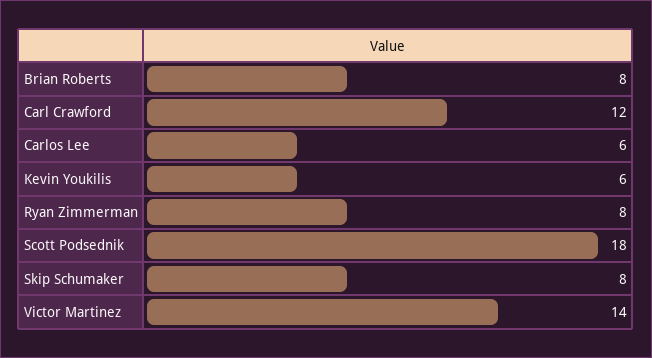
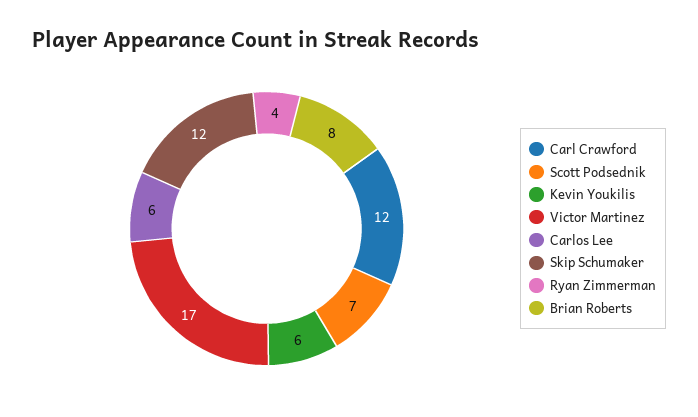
Ryan Zimmerman: 8 -> 4
Scott Podsednik: 18 -> 7
Skip Schumaker: 8 -> 12
Victor Martinez: 14 -> 17

